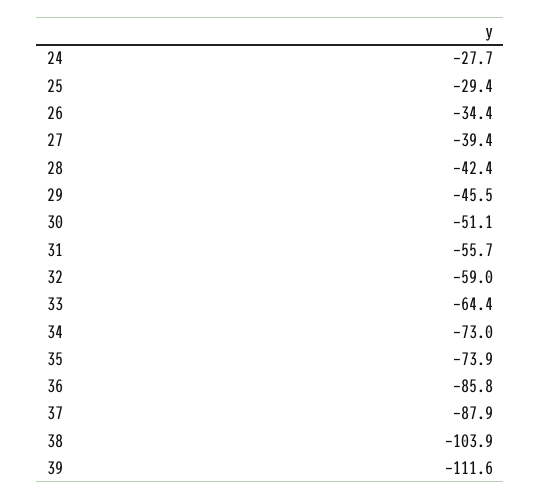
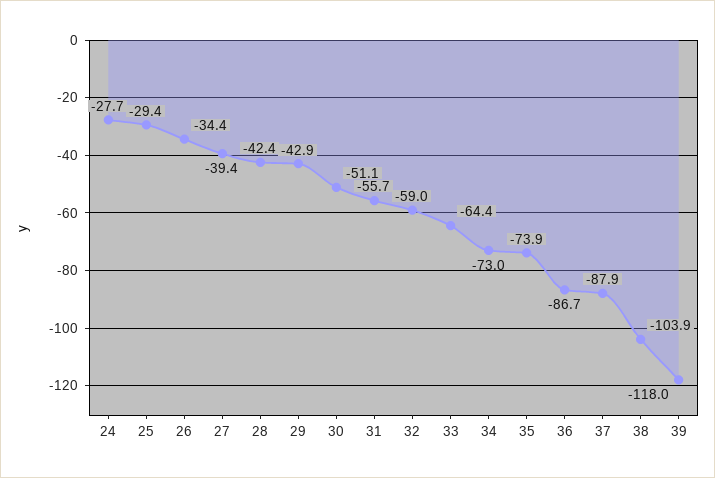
29: -45.5 -> -42.9
36: -85.8 -> -86.7
39: -111.6 -> -118

